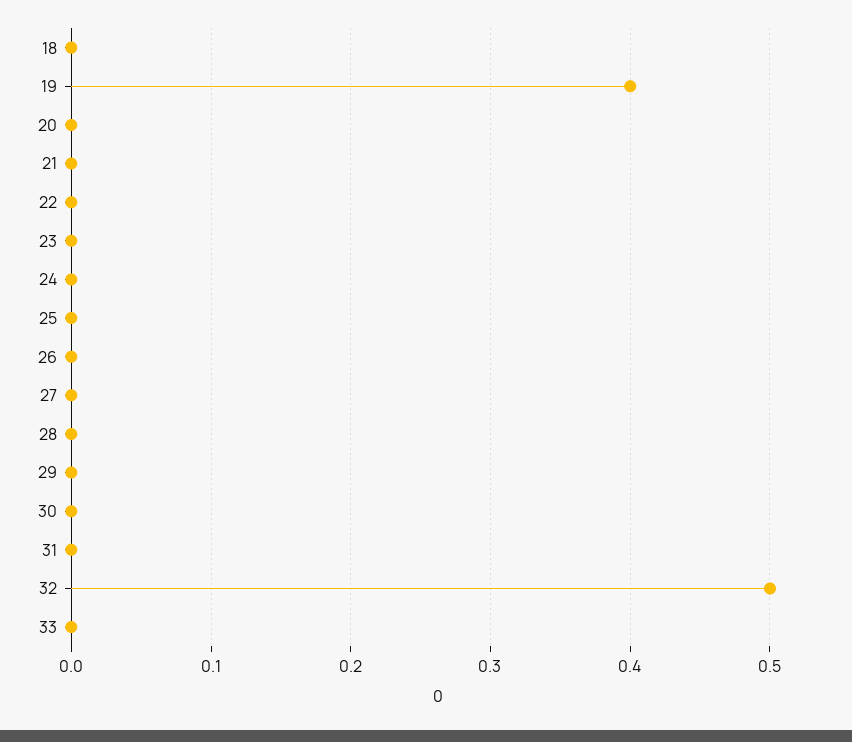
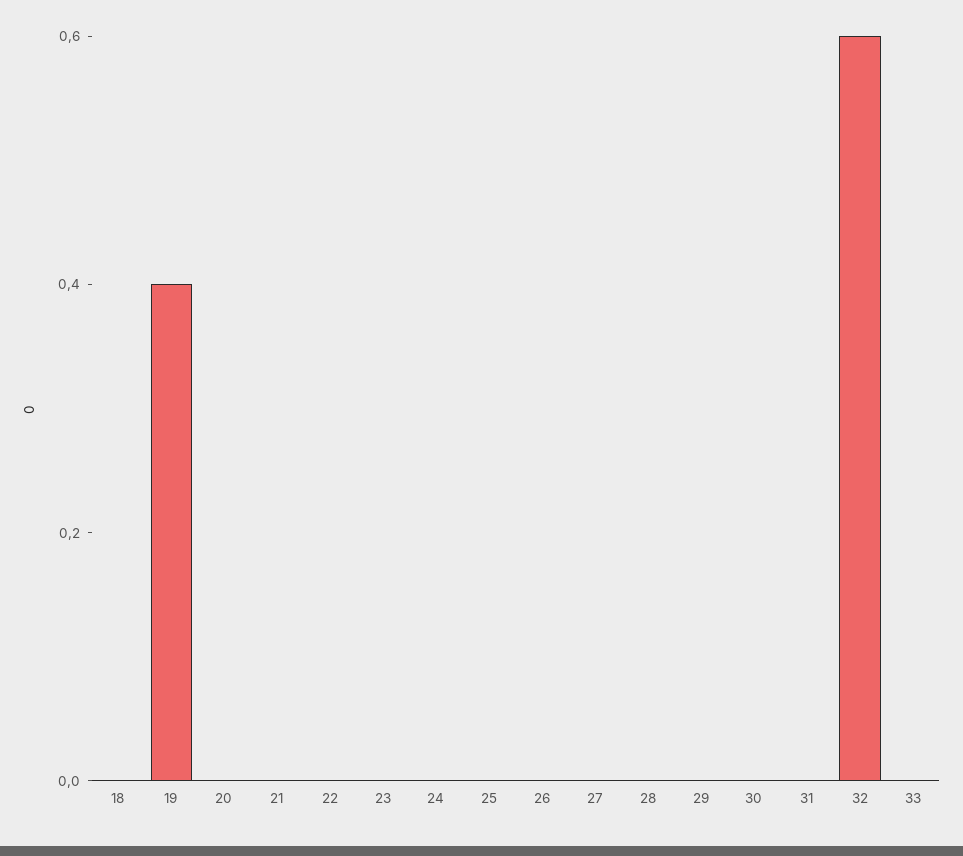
32: 0.5 -> 0.6

